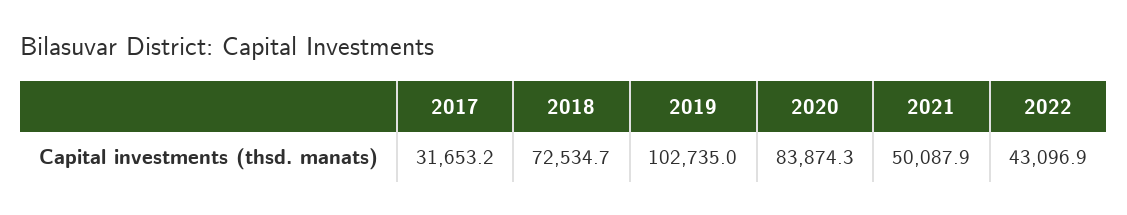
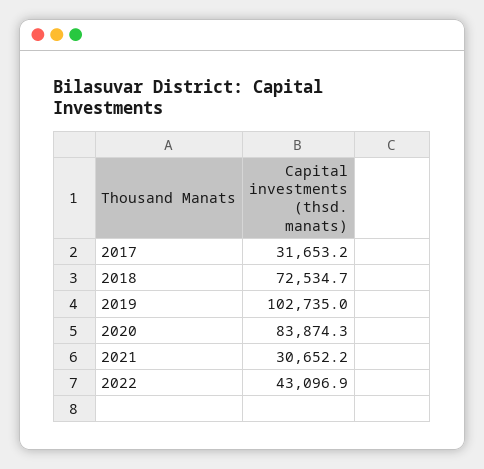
2021: 50087.9 -> 30652.2

